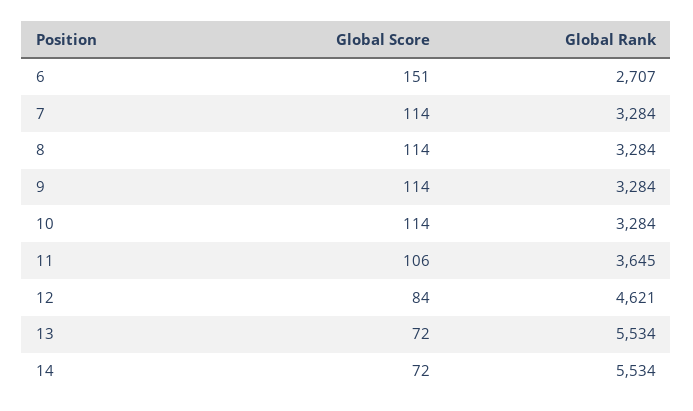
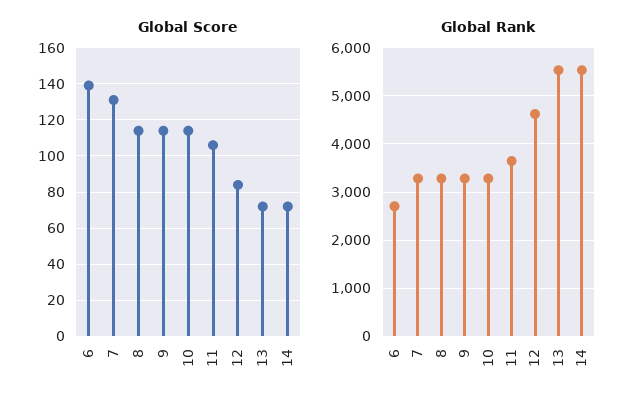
Global Score, 6: 151 -> 140
Global Score, 7: 114 -> 130

